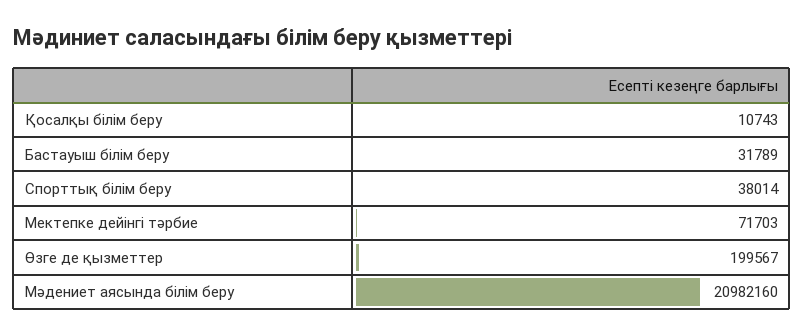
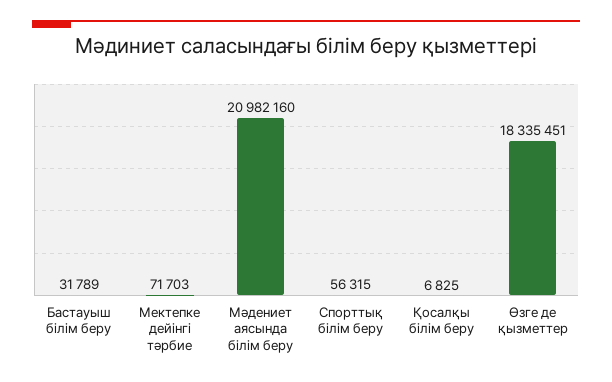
Қосалқы білім беру: 10743 -> 6825
Спорттық білім беру: 38014 -> 56315
Өзге де қызметтер: 199567 -> 18335451

